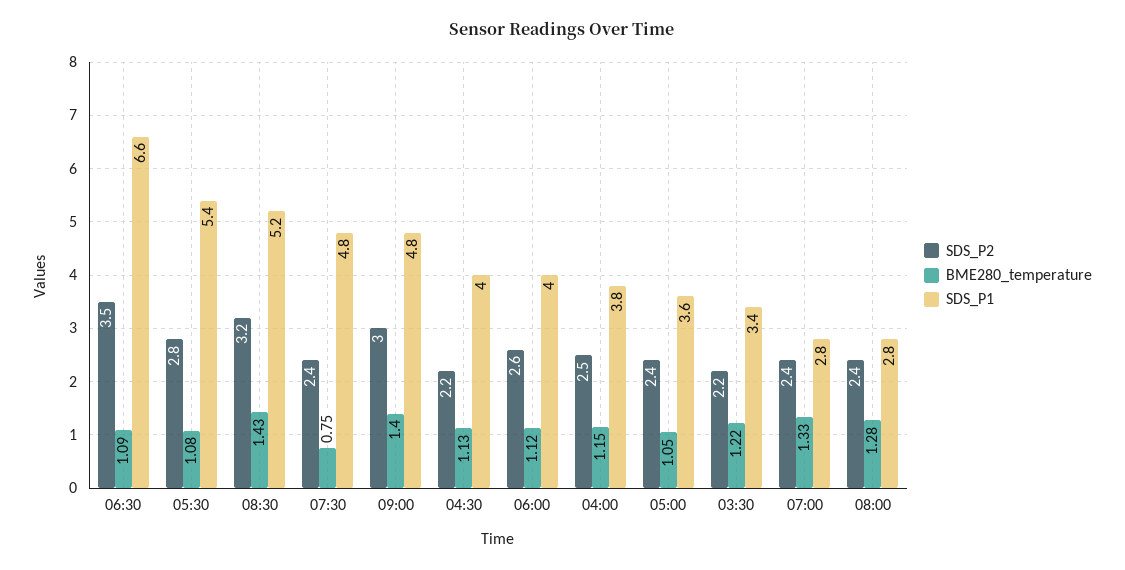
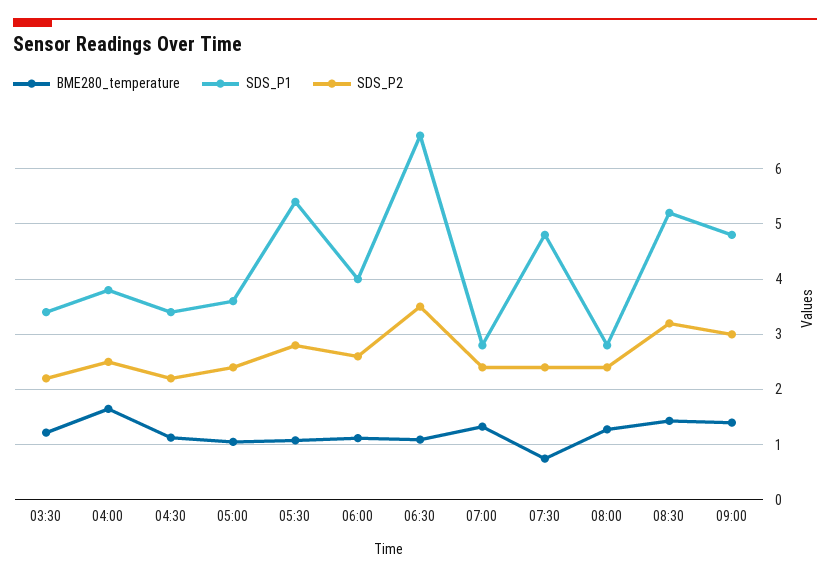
SDS_P1, 04:30: 4 -> 3.4
BME280_temperature, 04:00: 1.15 -> 1.6

